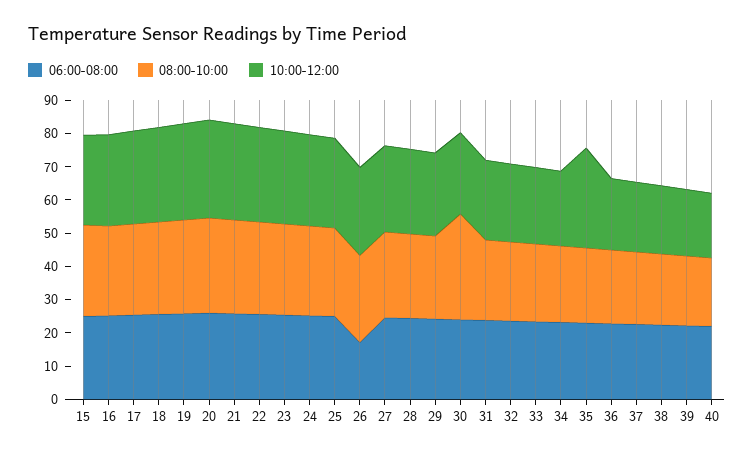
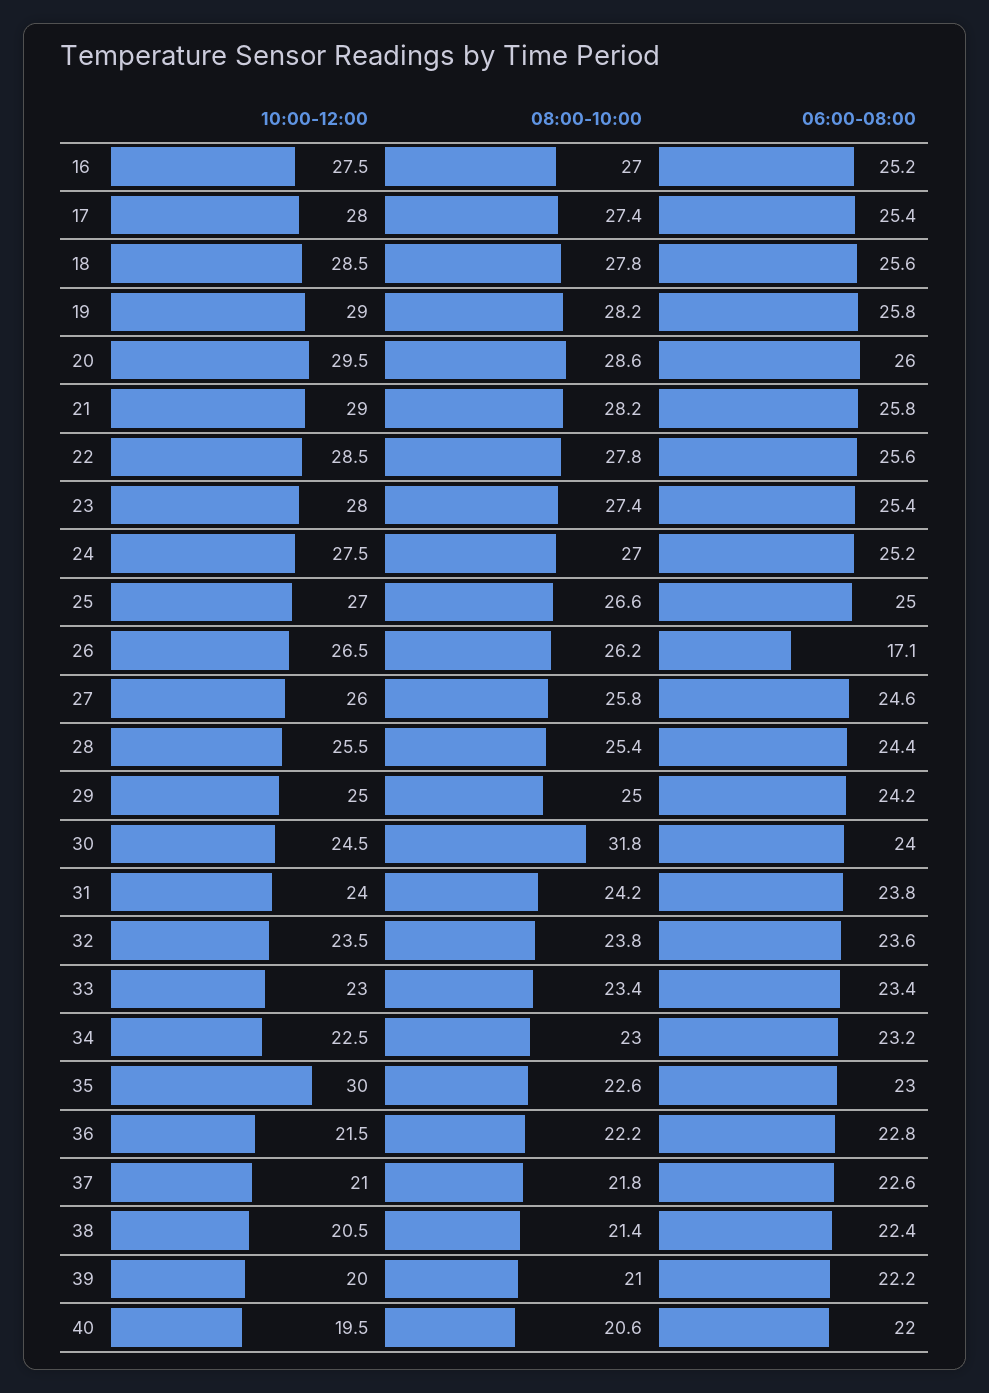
06:00-08:00, 15: 25 -> none
08:00-10:00, 15: 27.5 -> none
10:00-12:00, 15: 27.5 -> none

